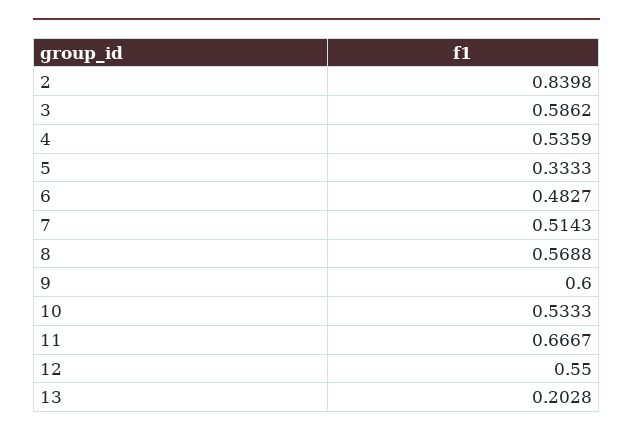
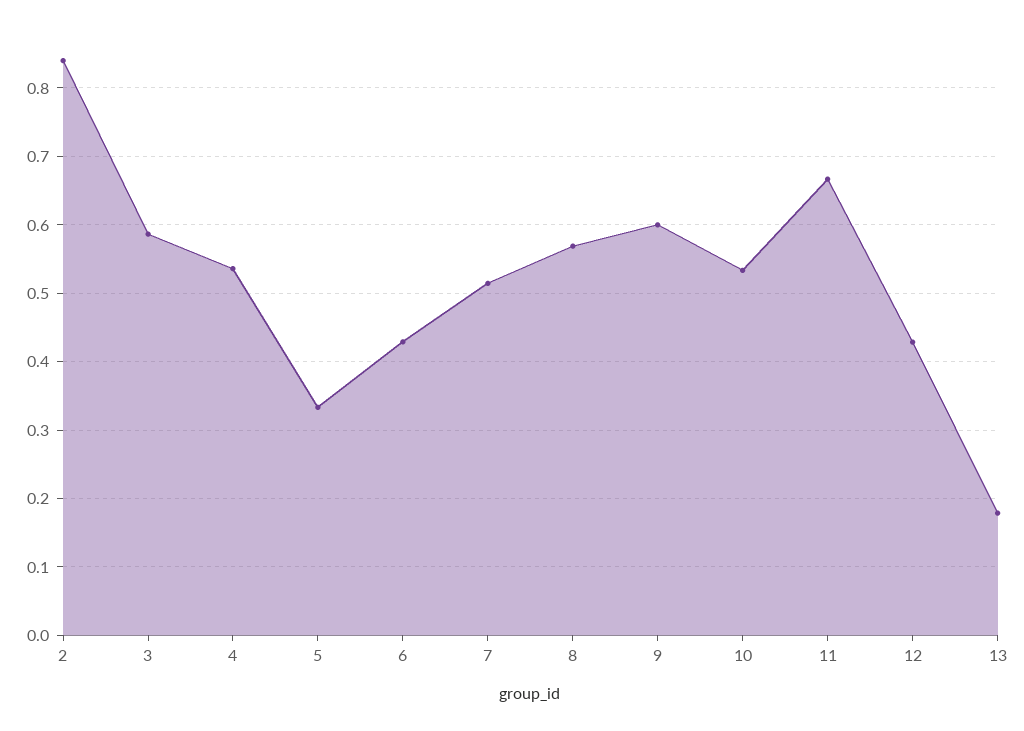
6: 0.4827 -> 0.43
12: 0.55 -> 0.43
13: 0.2028 -> 0.18

